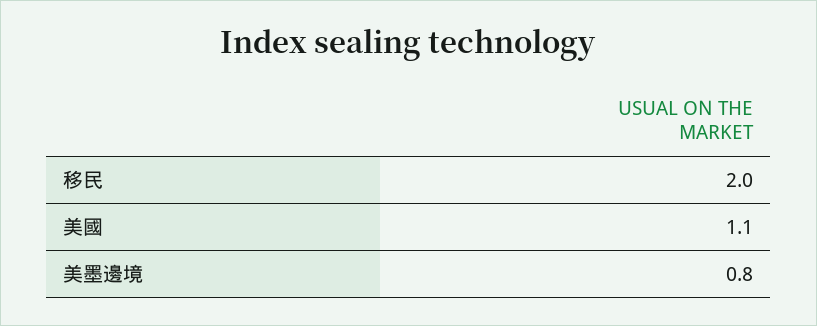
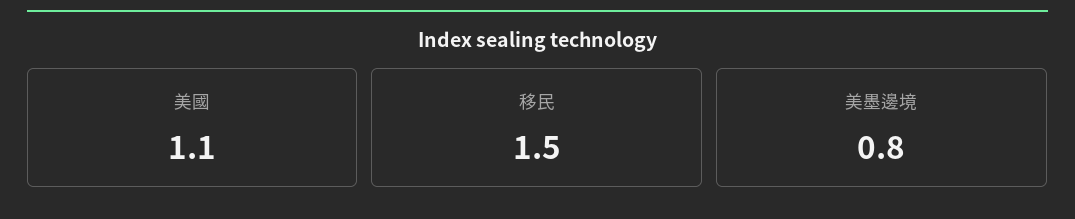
移民: 2 -> 1.5

